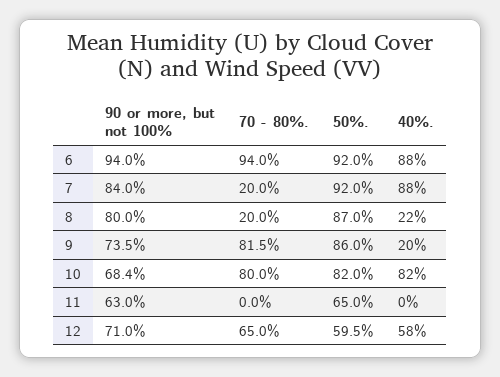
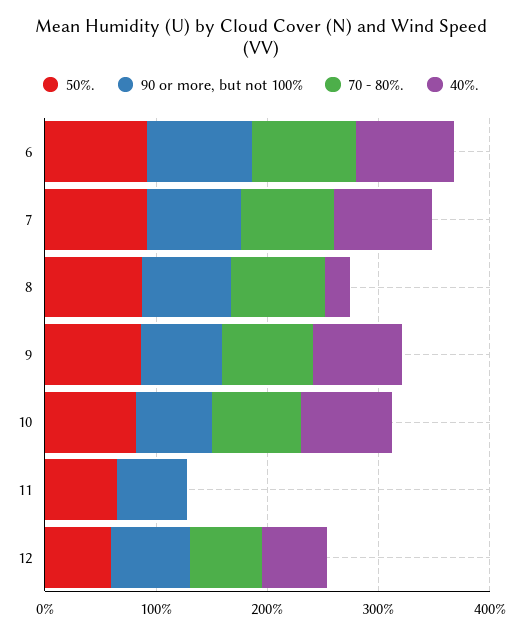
70 - 80%., 7: 20 -> 80
70 - 80%., 8: 20 -> 80
40%., 9: 20 -> 80

